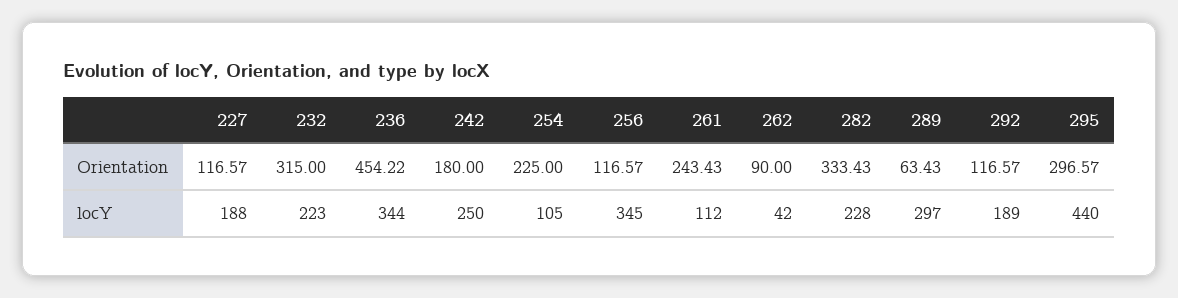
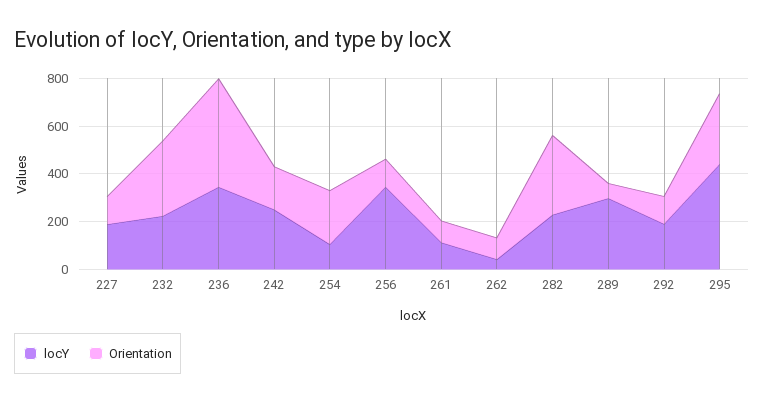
Orientation, 261: 243.43 -> 100

